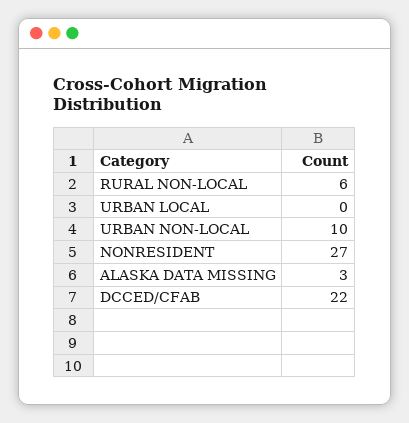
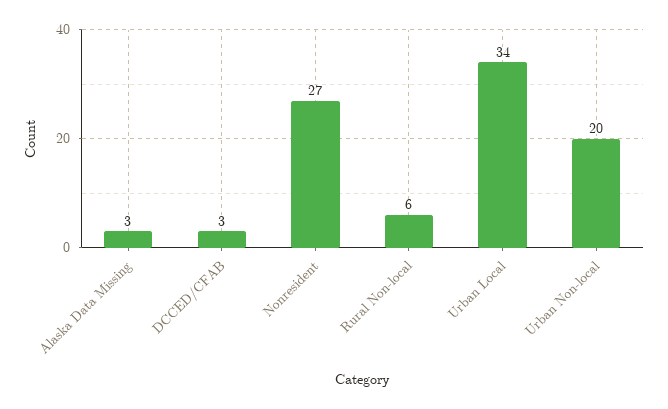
URBAN LOCAL: 0 -> 34
URBAN NON-LOCAL: 10 -> 20
DCCED/CFAB: 22 -> 3

